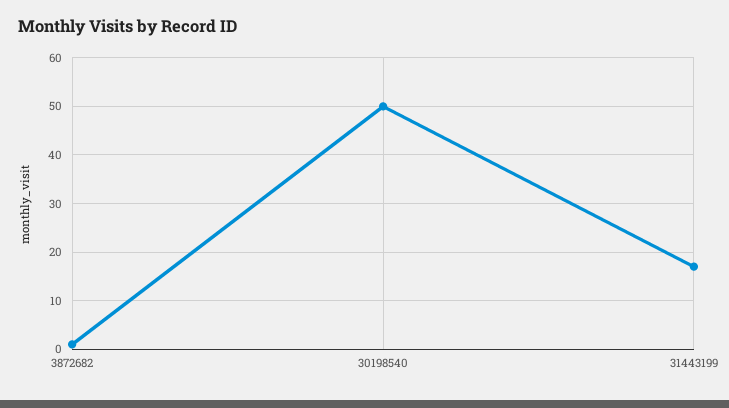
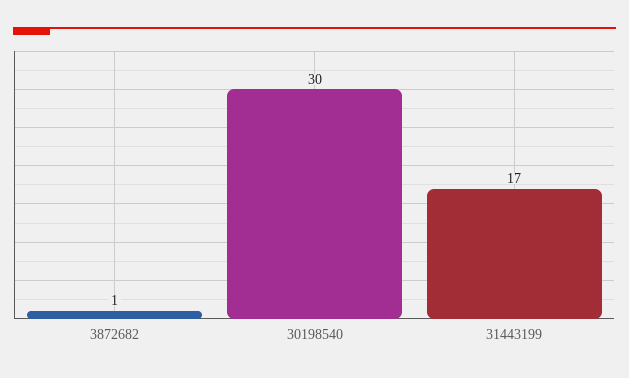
30198540: 50 -> 30

